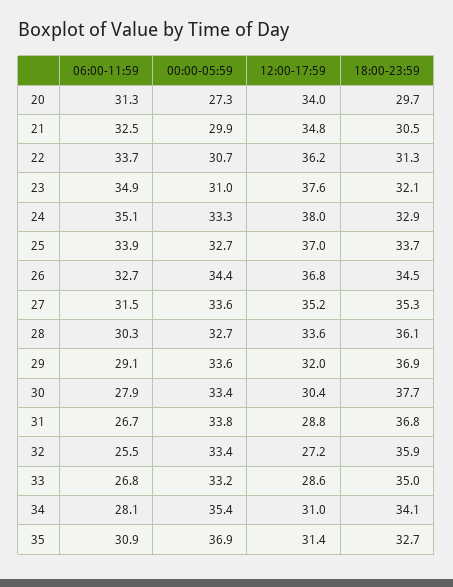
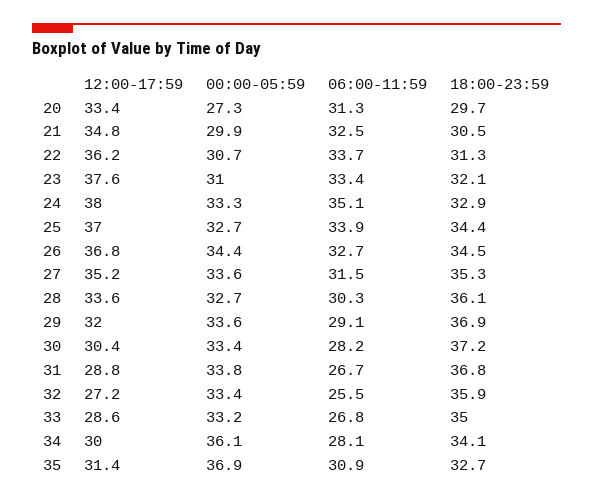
12:00-17:59, 20: 34 -> 33.4
06:00-11:59, 23: 34.9 -> 33.4
18:00-23:59, 25: 33.7 -> 34.4
06:00-11:59, 30: 27.9 -> 28.2
18:00-23:59, 30: 37.7 -> 37.2
00:00-05:59, 34: 35.4 -> 36.1
12:00-17:59, 34: 31 -> 30

